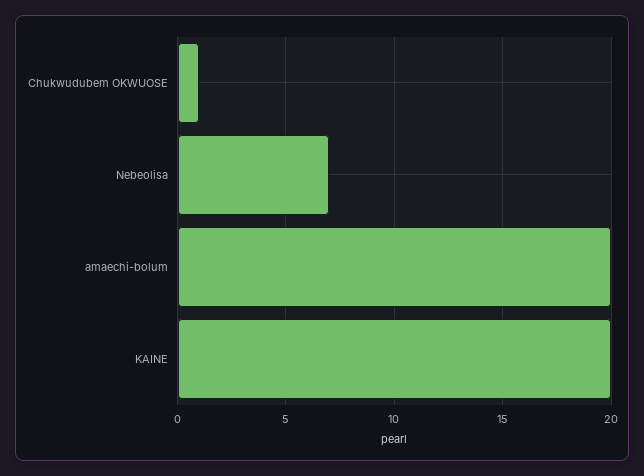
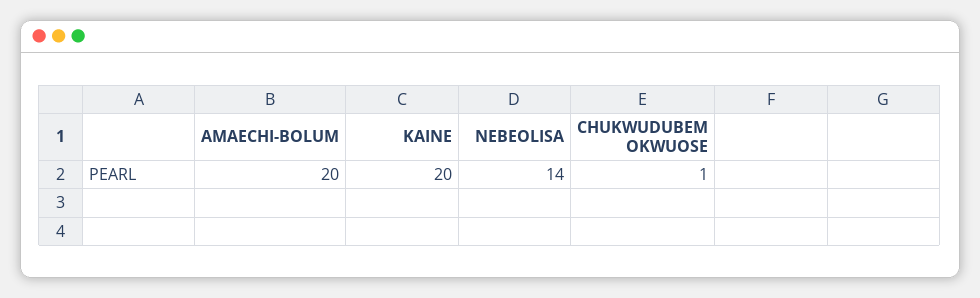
Nebeolisa: 7 -> 14

